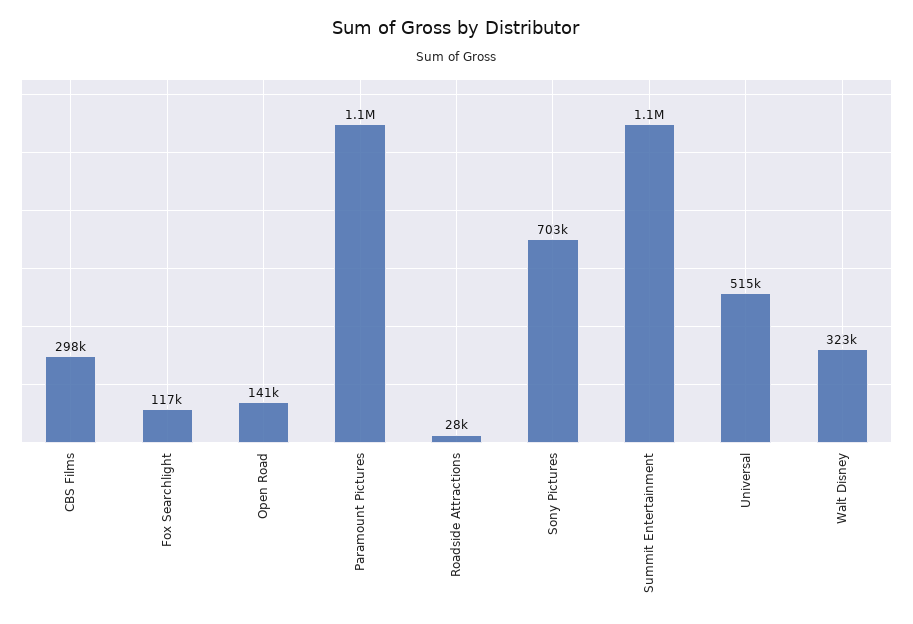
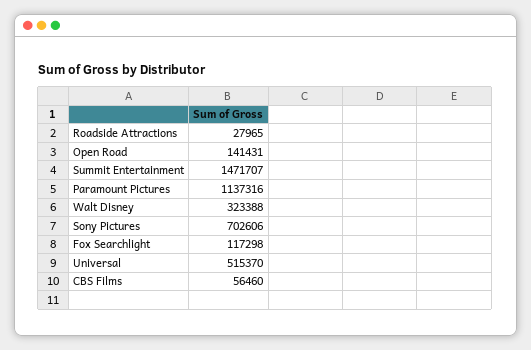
CBS Films: 298000 -> 56460
Summit Entertainment: 1100000 -> 1471707

